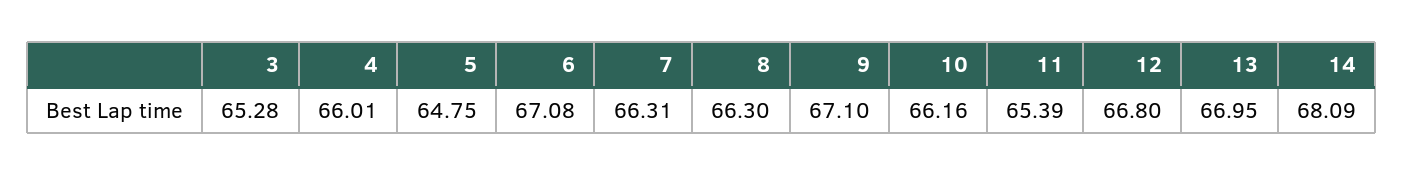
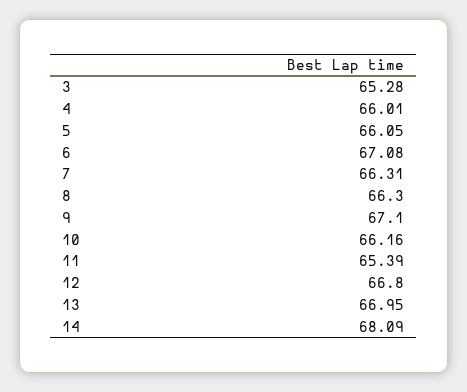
5: 64.75 -> 66.05

